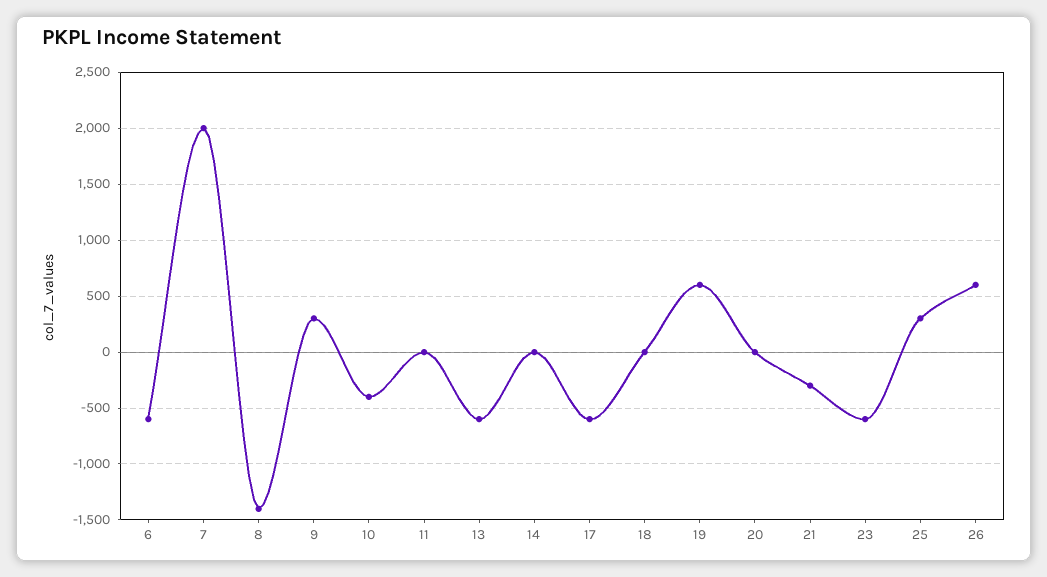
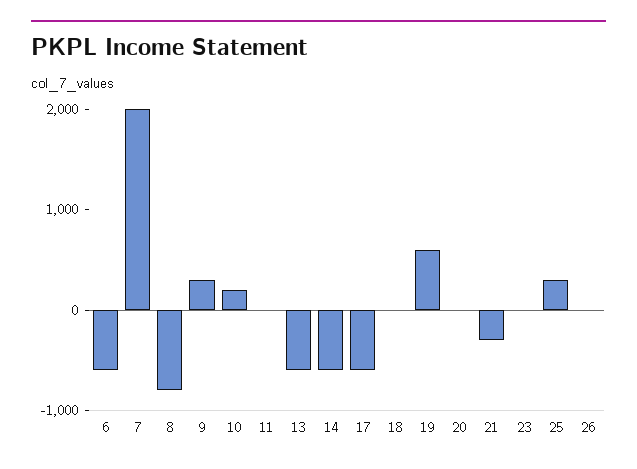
8: -1400 -> -800
10: -400 -> 200
14: 0 -> -600
23: -600 -> 0
26: 600 -> 0

